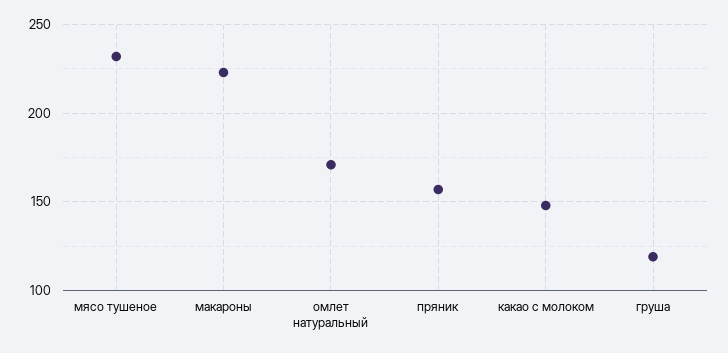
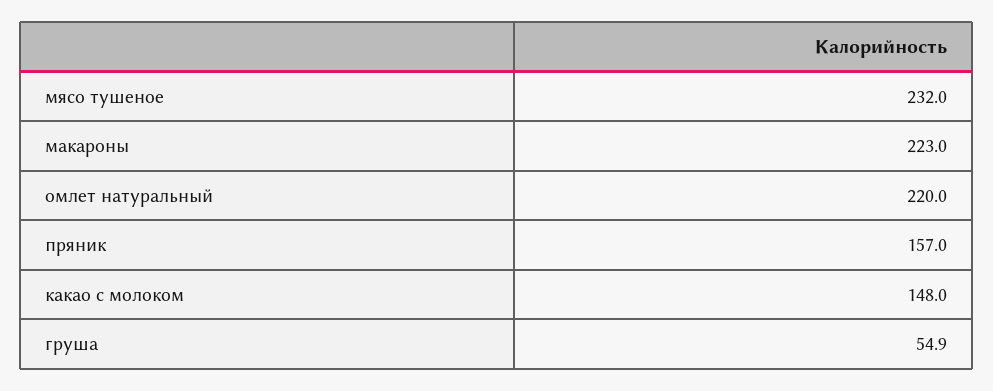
омлет натуральный: 170 -> 220
груша: 120 -> 54.9

